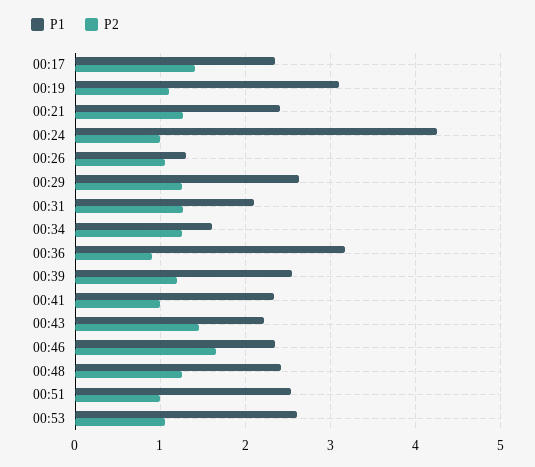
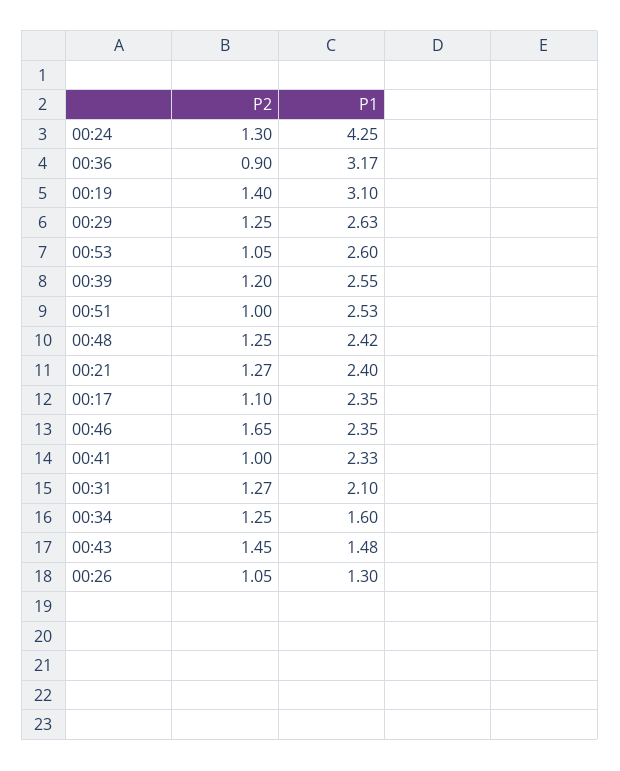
P2, 00:17: 1.4 -> 1.1
P2, 00:19: 1.1 -> 1.4
P2, 00:24: 1 -> 1.3
P1, 00:43: 2.2 -> 1.48

